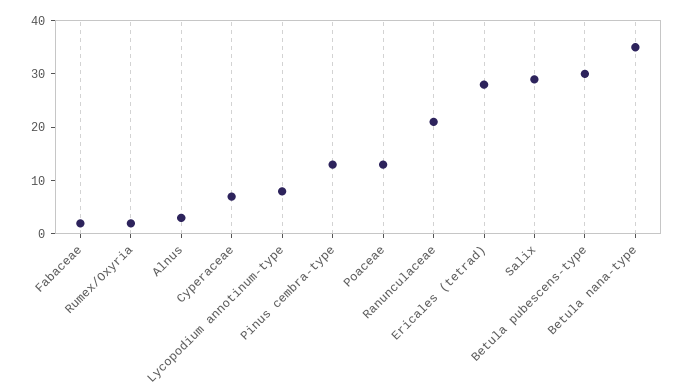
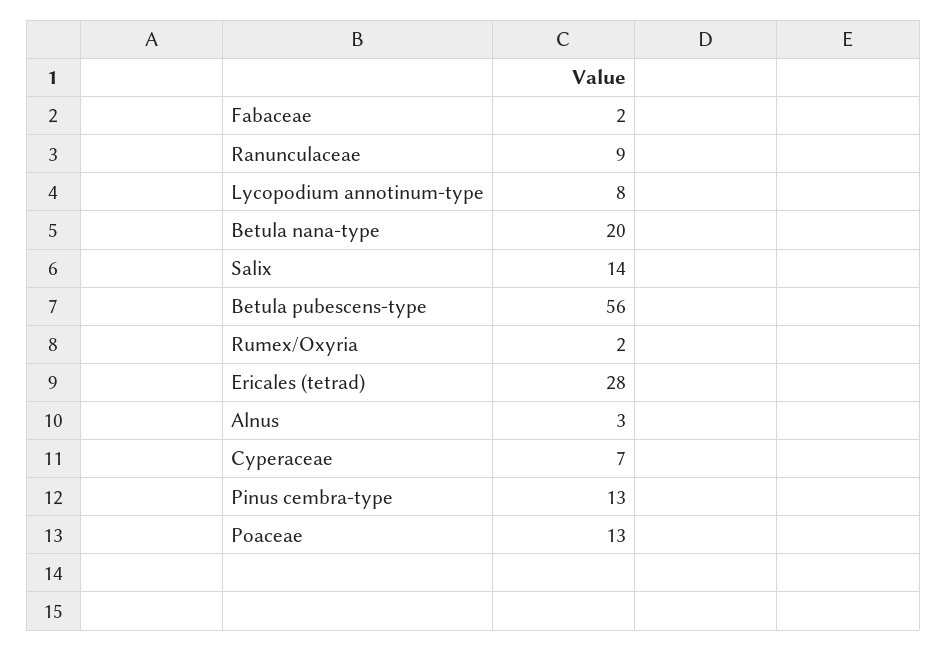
Ranunculaceae: 20 -> 9
Salix: 30 -> 14
Betula pubescens-type: 30 -> 56
Betula nana-type: 35 -> 20

